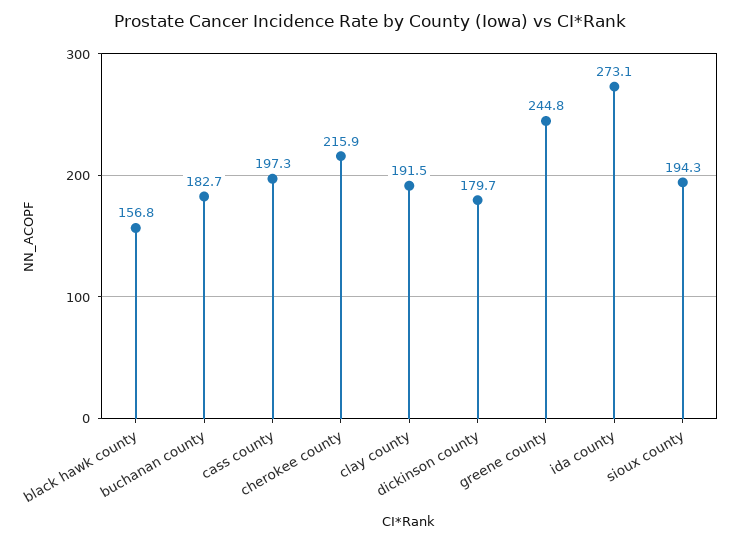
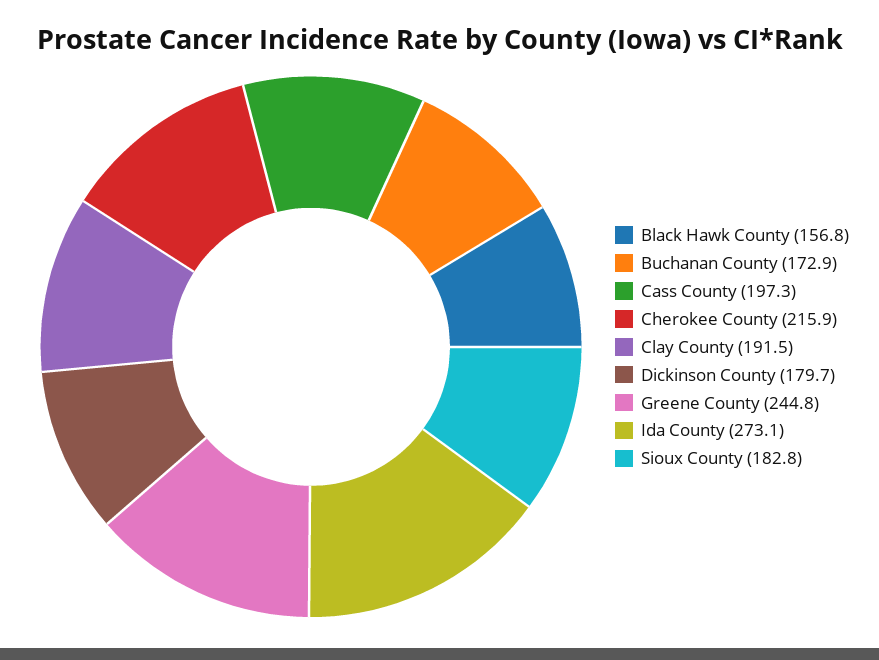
buchanan county: 182.7 -> 172.9
sioux county: 194.3 -> 182.8

